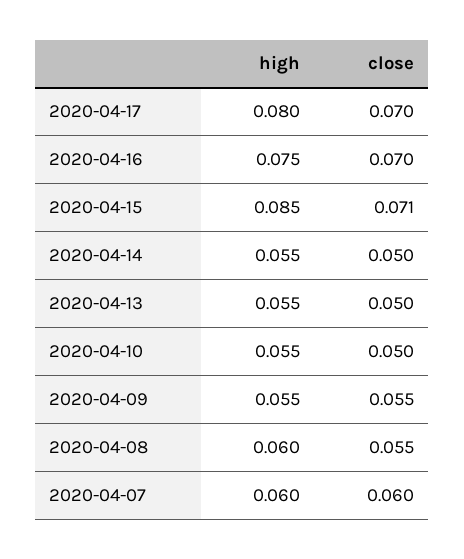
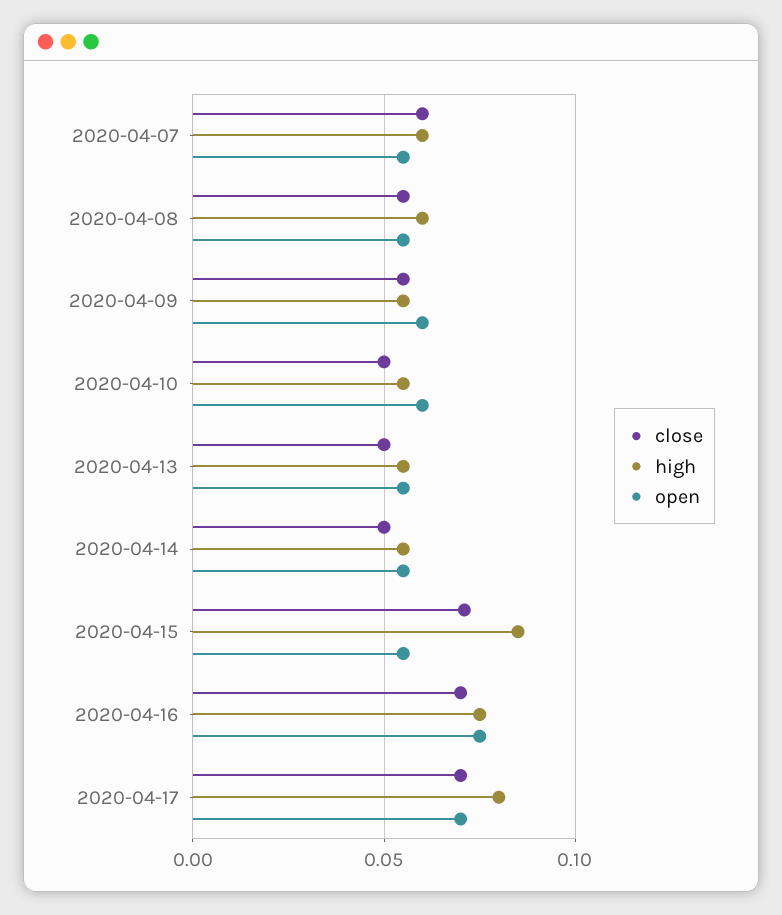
open, 2020-04-07: none -> 0.055
open, 2020-04-08: none -> 0.055
open, 2020-04-09: none -> 0.06
open, 2020-04-10: none -> 0.06
open, 2020-04-13: none -> 0.055
open, 2020-04-14: none -> 0.055
open, 2020-04-15: none -> 0.055
open, 2020-04-16: none -> 0.075
open, 2020-04-17: none -> 0.07

